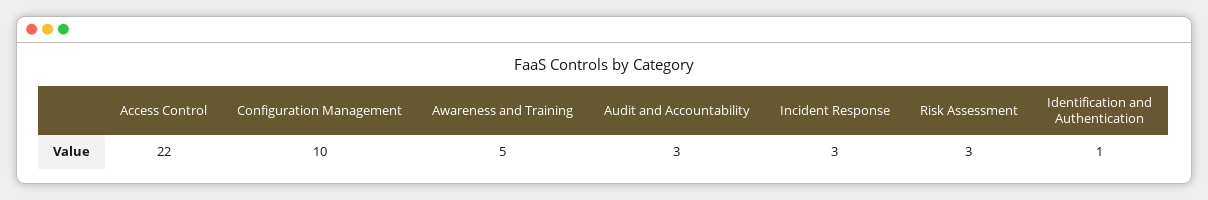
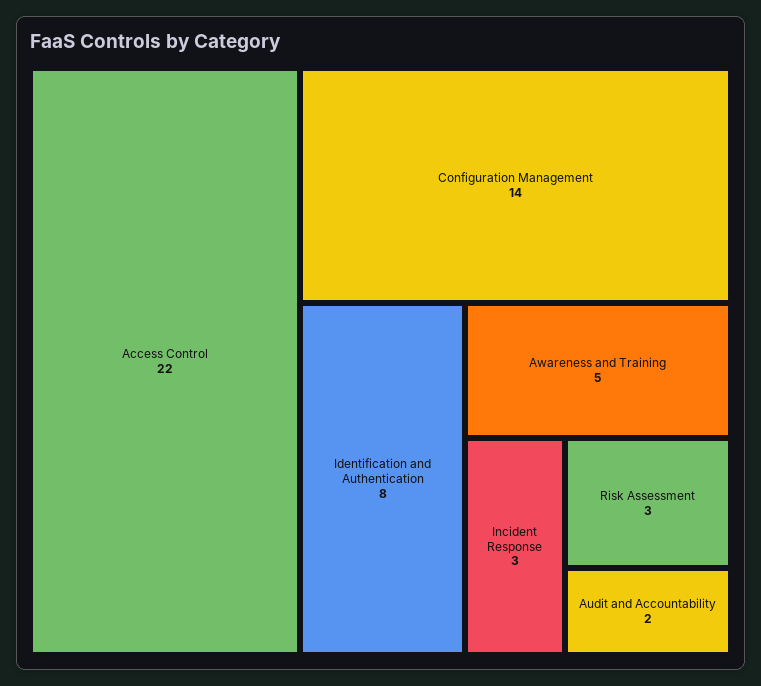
Configuration Management: 10 -> 14
Audit and Accountability: 3 -> 2
Identification and Authentication: 1 -> 8

